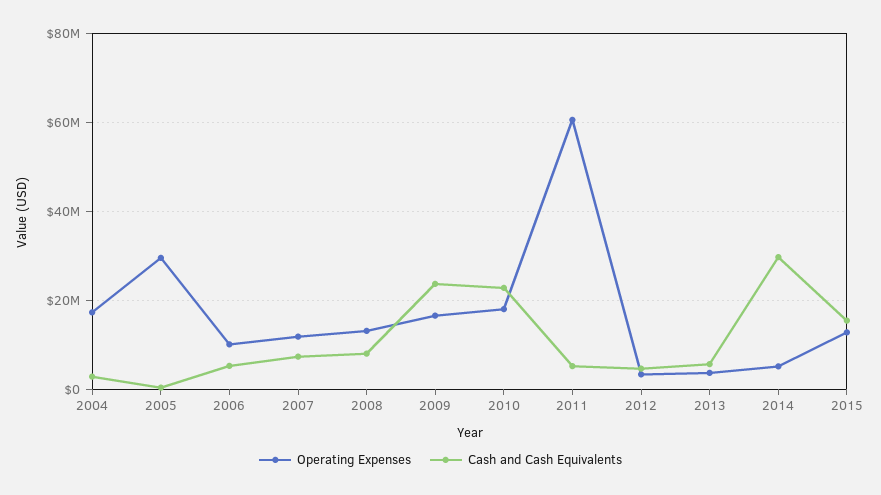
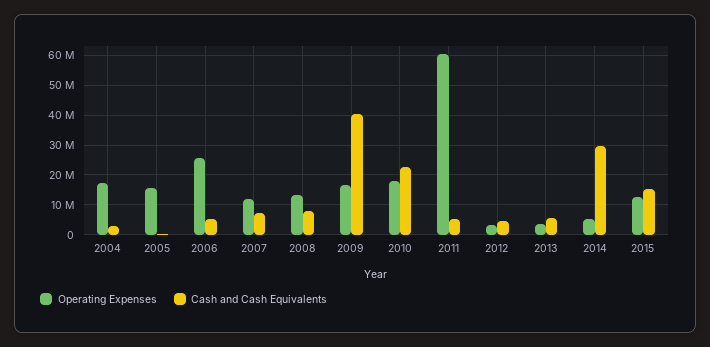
Operating Expenses, 2005: 30000000 -> 15000000
Operating Expenses, 2006: 10000000 -> 25000000
Cash and Cash Equivalents, 2009: 24000000 -> 40000000

